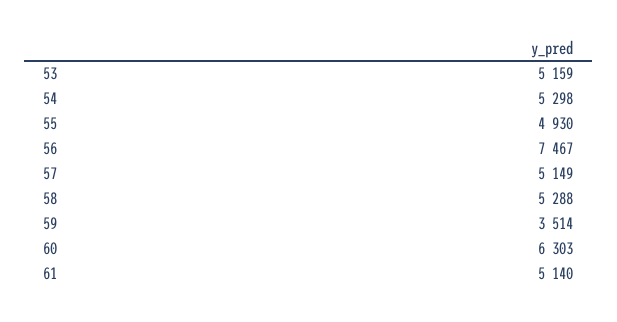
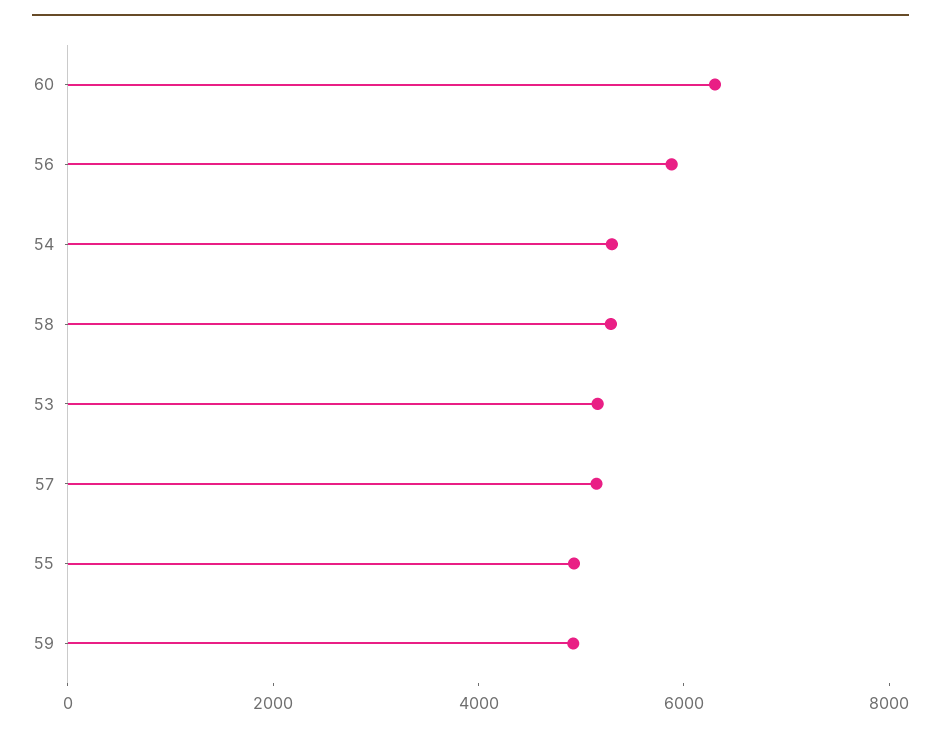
56: 7467 -> 6000
59: 3514 -> 5000
61: 5140 -> none

